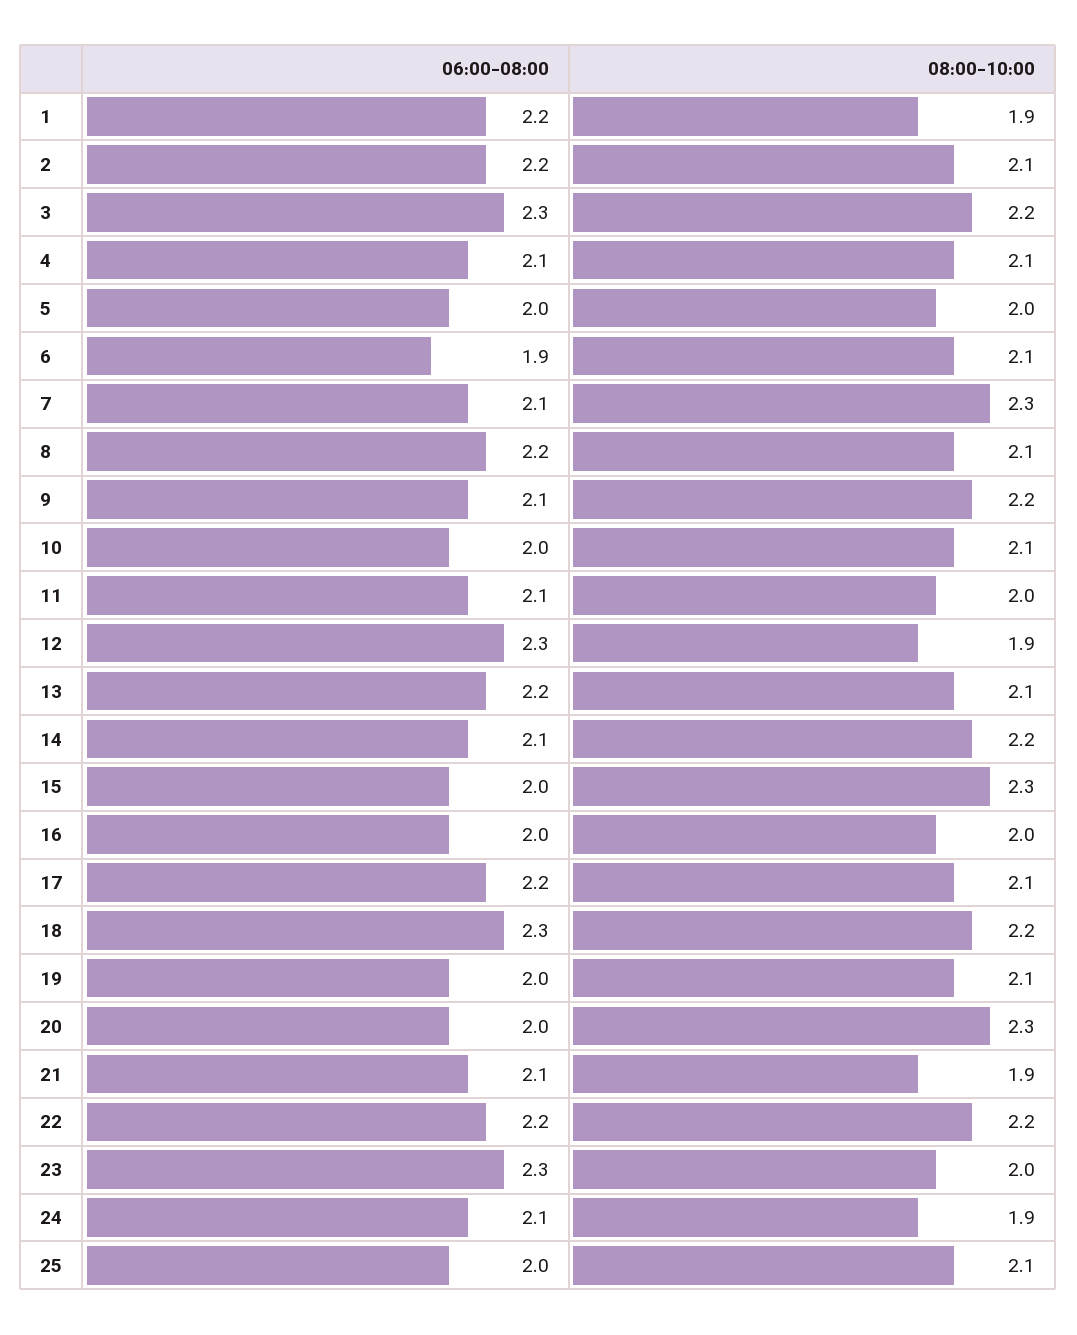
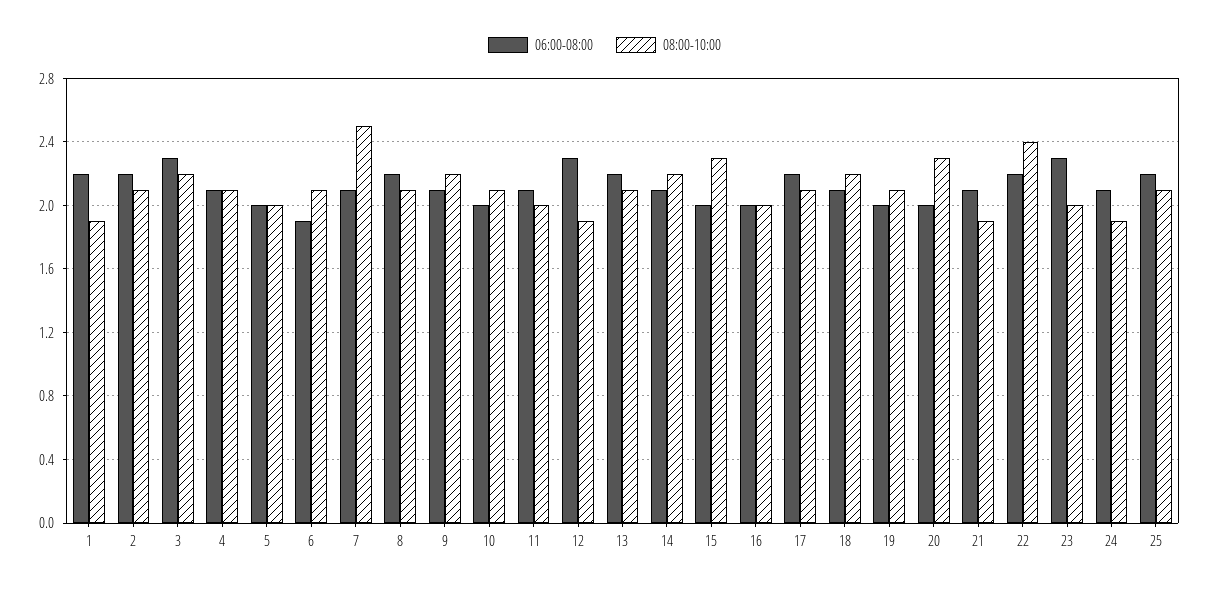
08:00-10:00, 7: 2.3 -> 2.5
06:00-08:00, 18: 2.3 -> 2.1
08:00-10:00, 22: 2.2 -> 2.4
06:00-08:00, 25: 2 -> 2.2

